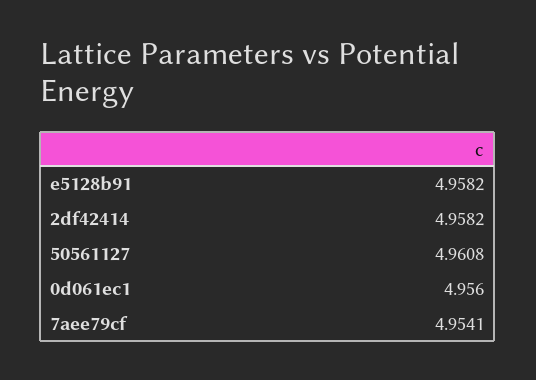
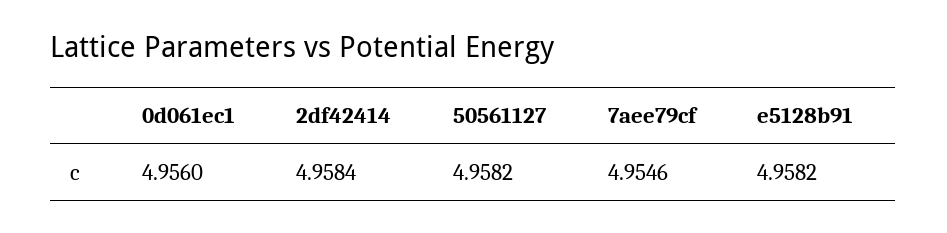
2df42414: 4.9582 -> 4.9584
50561127: 4.9608 -> 4.9582
7aee79cf: 4.9541 -> 4.9546

